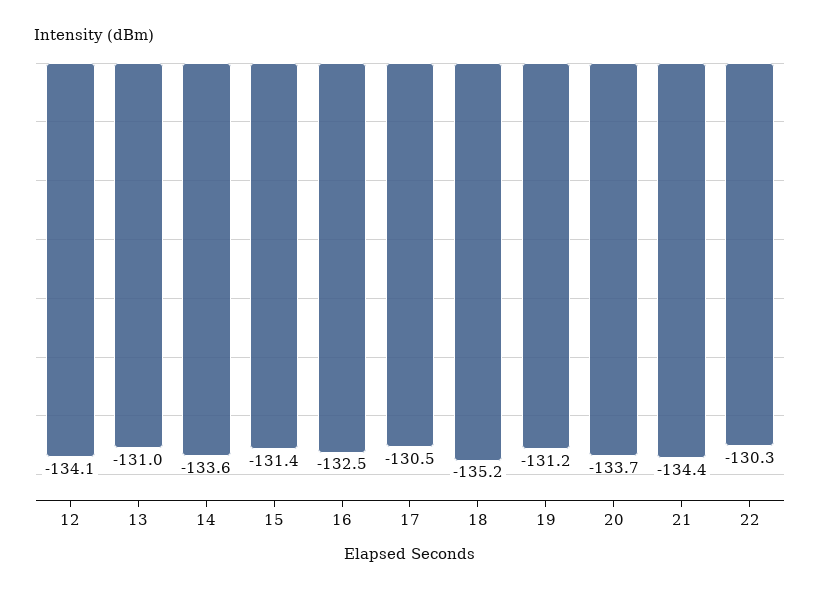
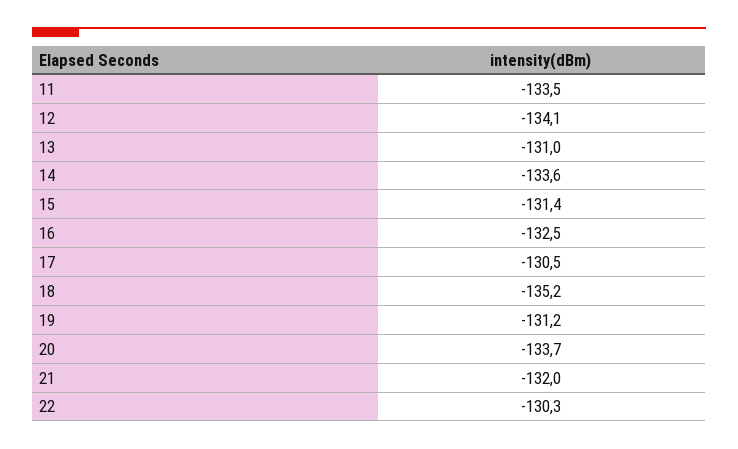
21: -134.4 -> -132
11: none -> -133.5

